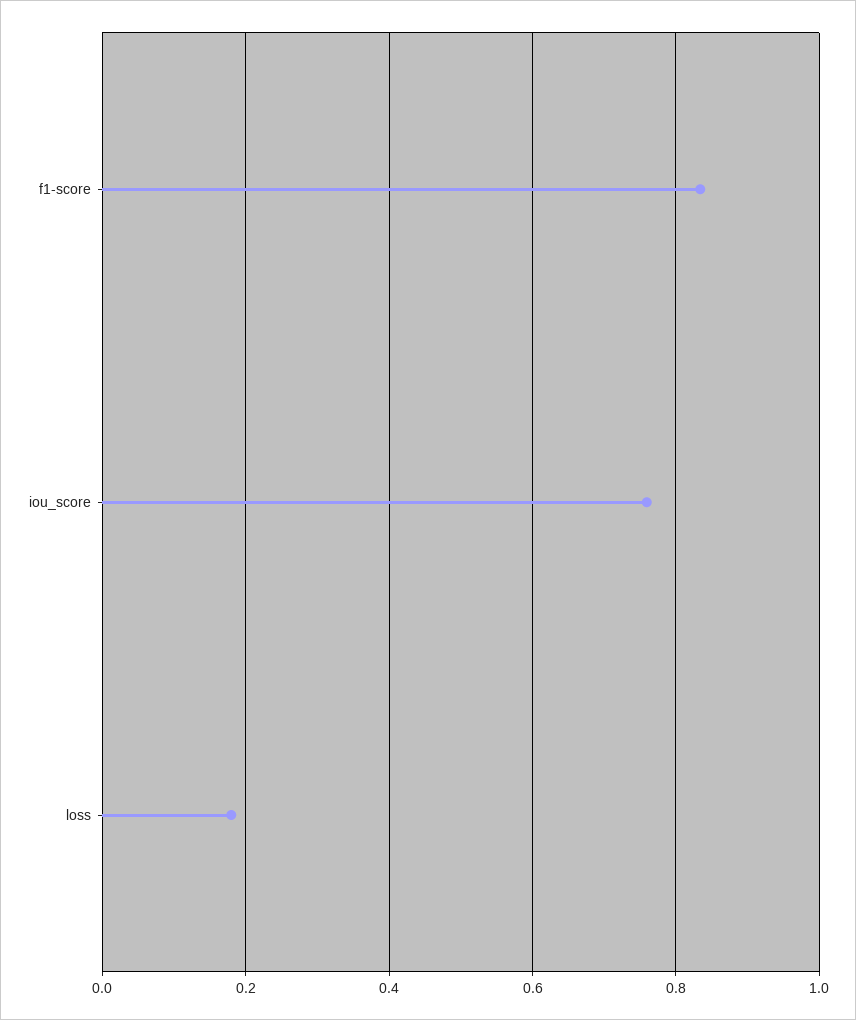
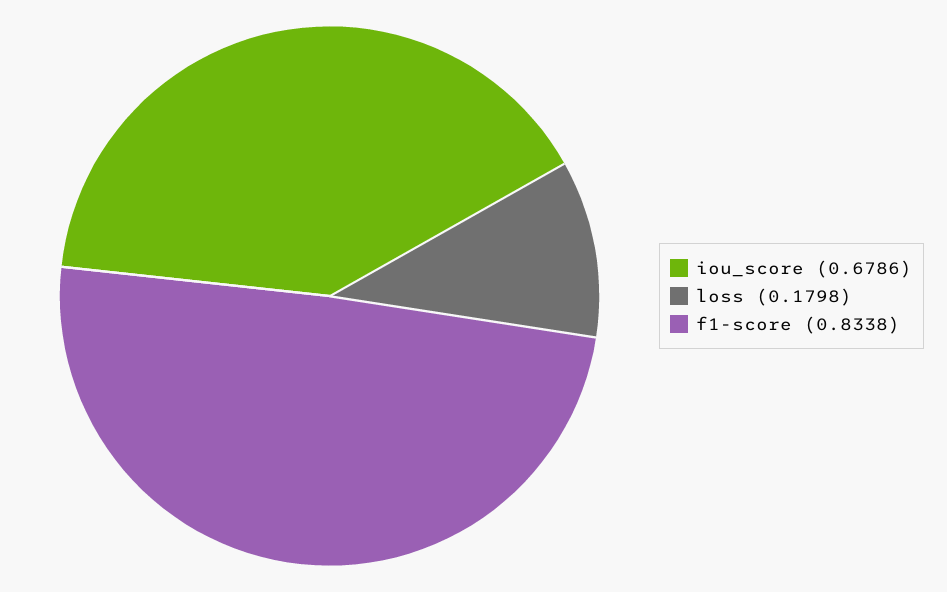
iou_score: 0.76 -> 0.6786

